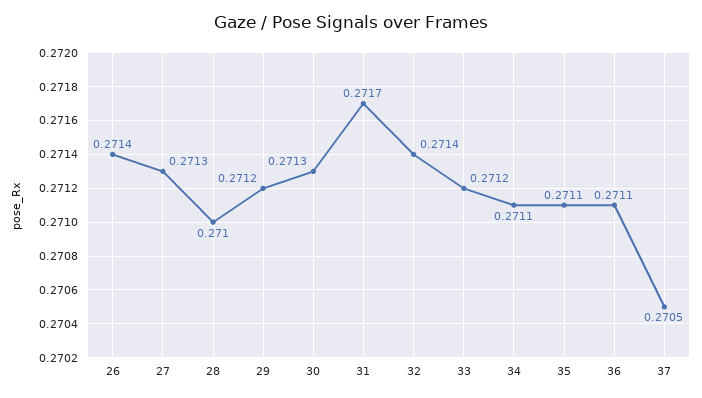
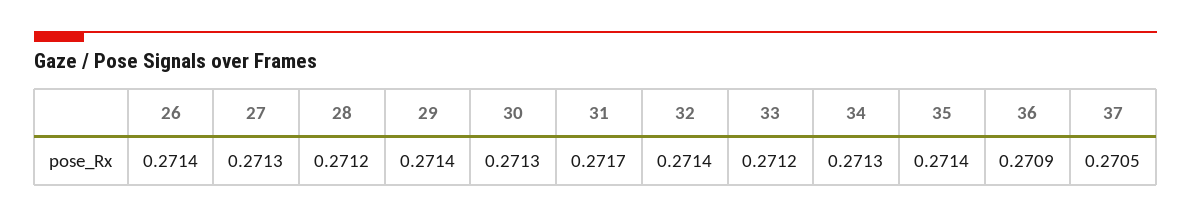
28: 0.271 -> 0.2712
29: 0.2712 -> 0.2714
34: 0.2711 -> 0.2713
35: 0.2711 -> 0.2714
36: 0.2711 -> 0.2709

